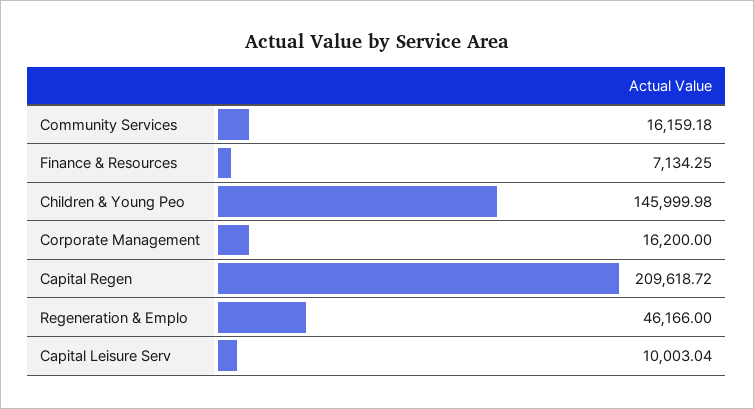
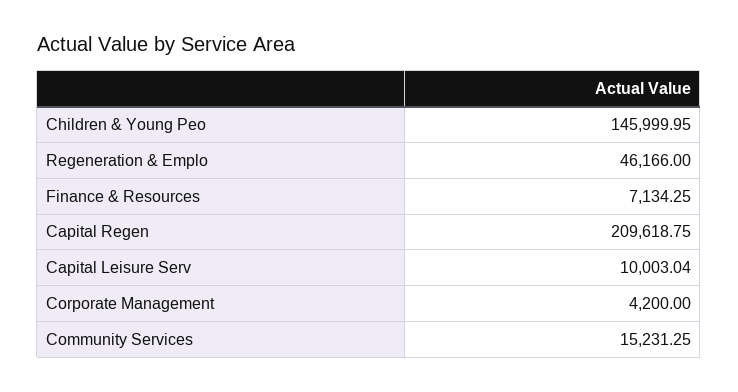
Community Services: 16159.18 -> 15231.25
Children & Young Peo: 145999.98 -> 145999.95
Corporate Management: 16200 -> 4200
Capital Regen: 209618.72 -> 209618.75

